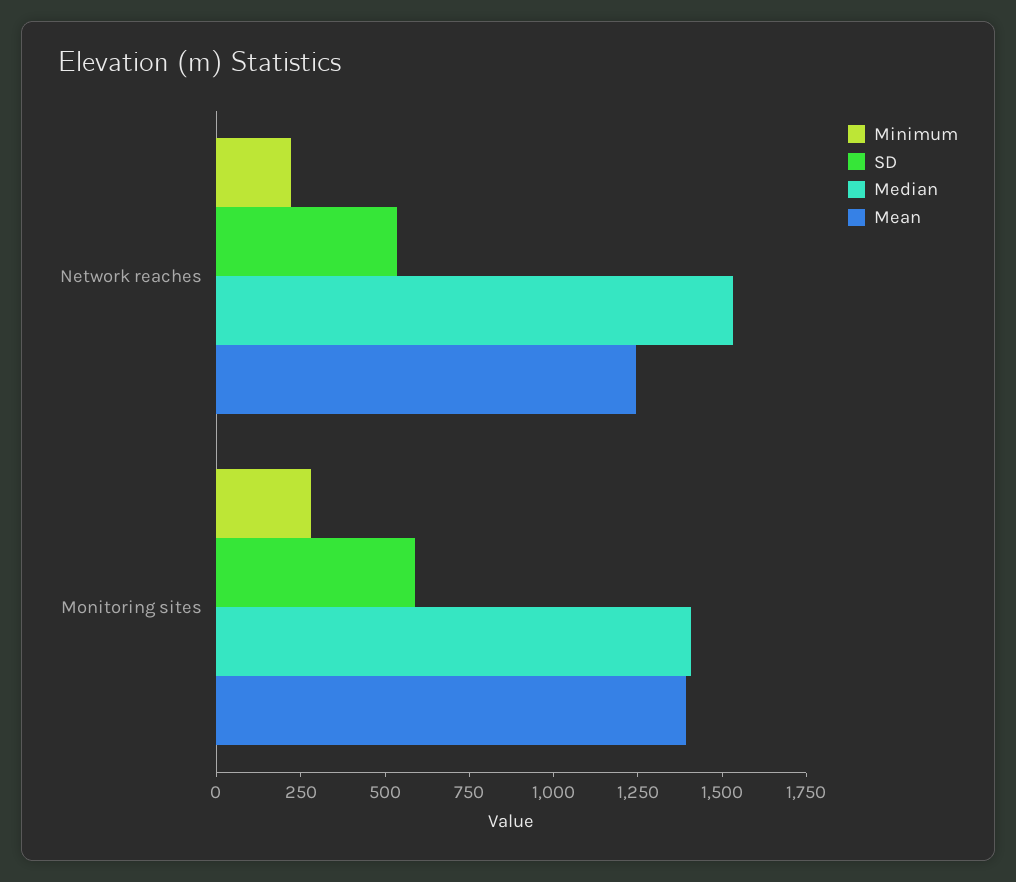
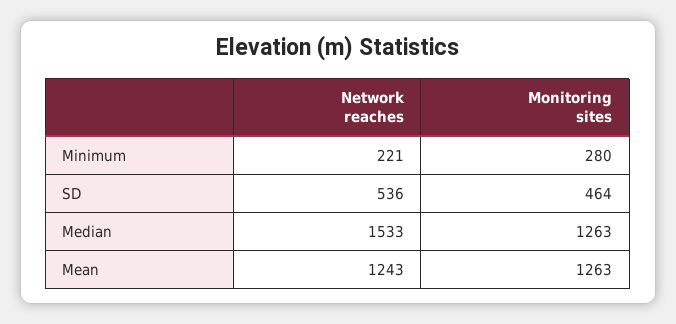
SD, Monitoring sites: 600 -> 464
Median, Monitoring sites: 1400 -> 1263
Mean, Monitoring sites: 1400 -> 1263

